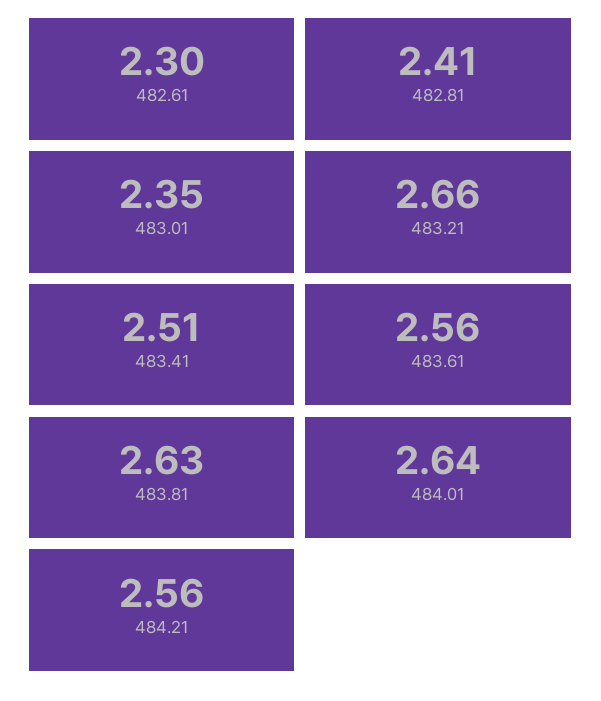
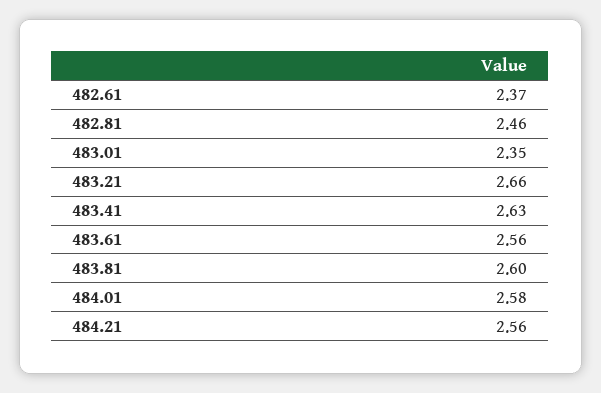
482.61: 2.3 -> 2.37
482.81: 2.41 -> 2.46
483.41: 2.51 -> 2.63
483.81: 2.63 -> 2.6
484.01: 2.64 -> 2.58

